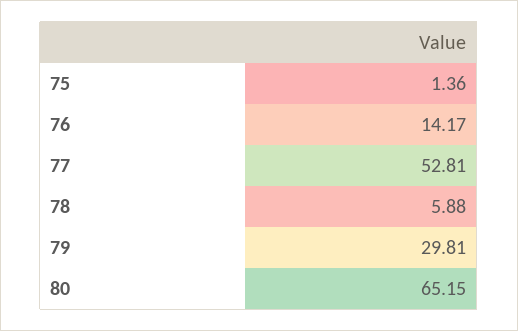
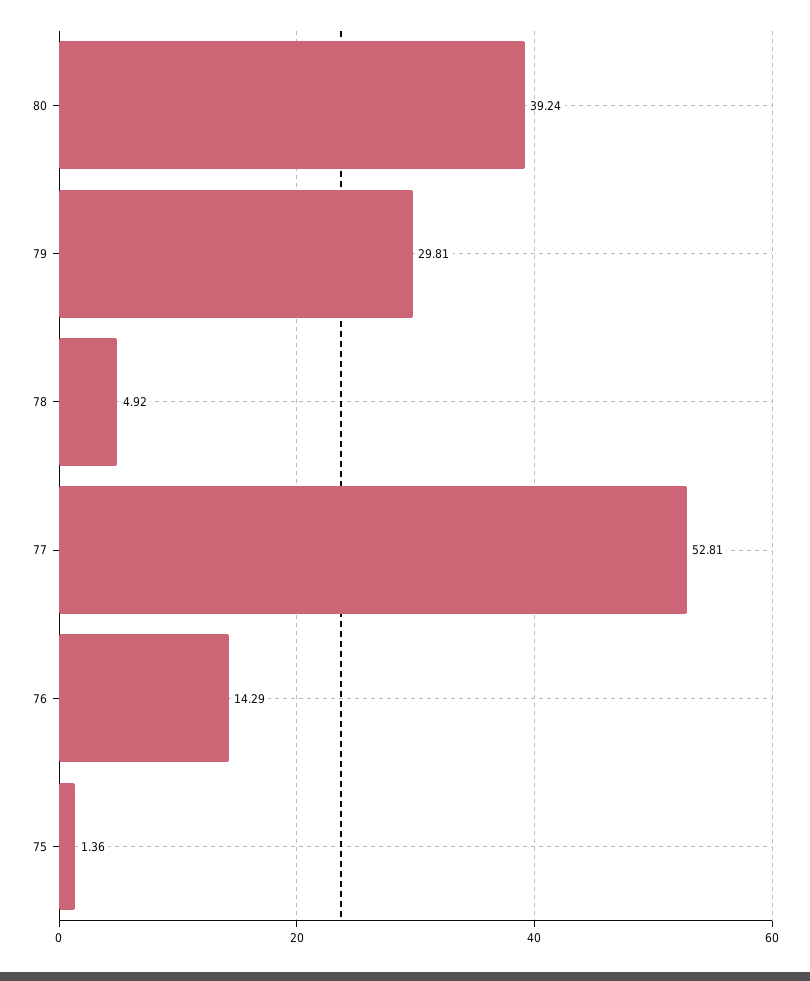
76: 14.17 -> 14.29
78: 5.88 -> 4.92
80: 65.15 -> 39.24

